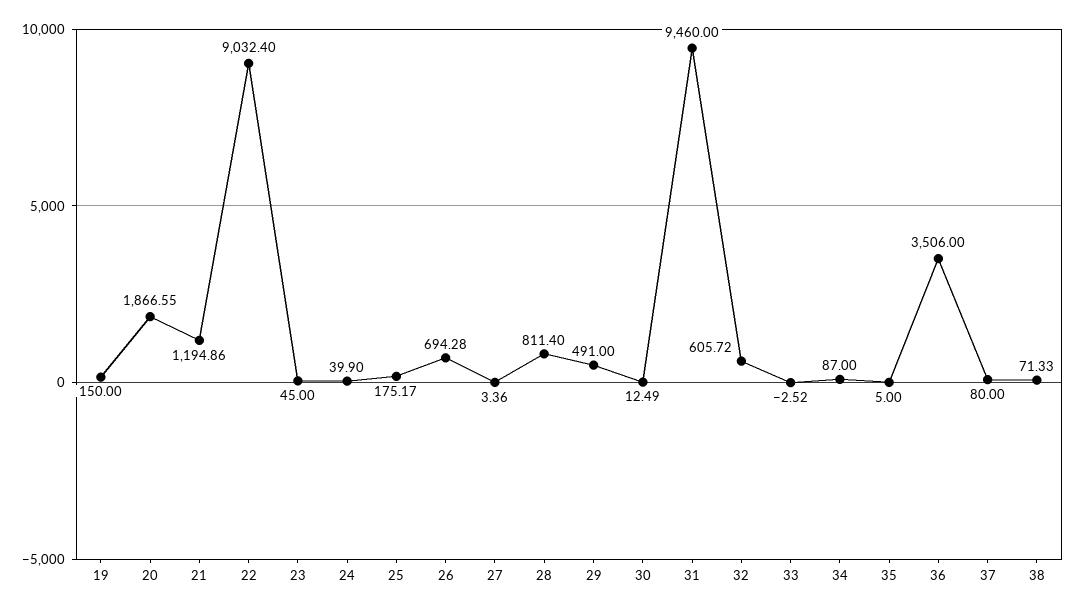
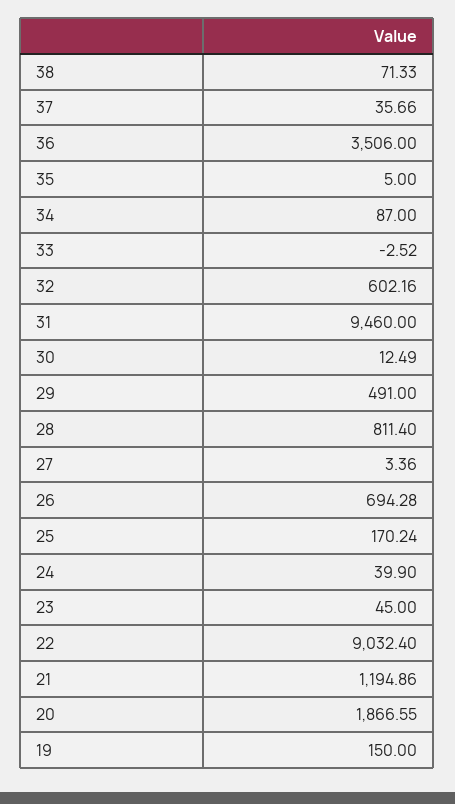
25: 175.17 -> 170.24
32: 605.72 -> 602.16
37: 80 -> 35.66

